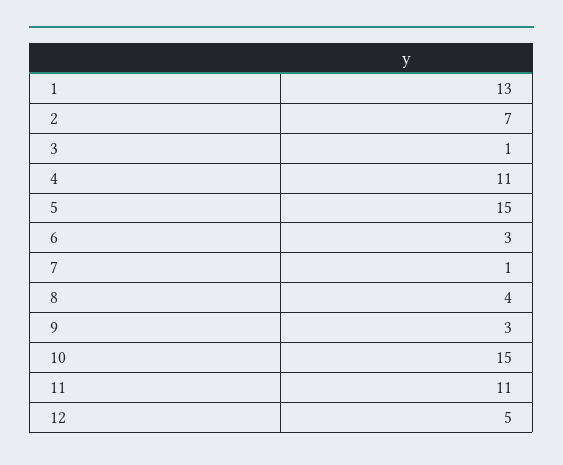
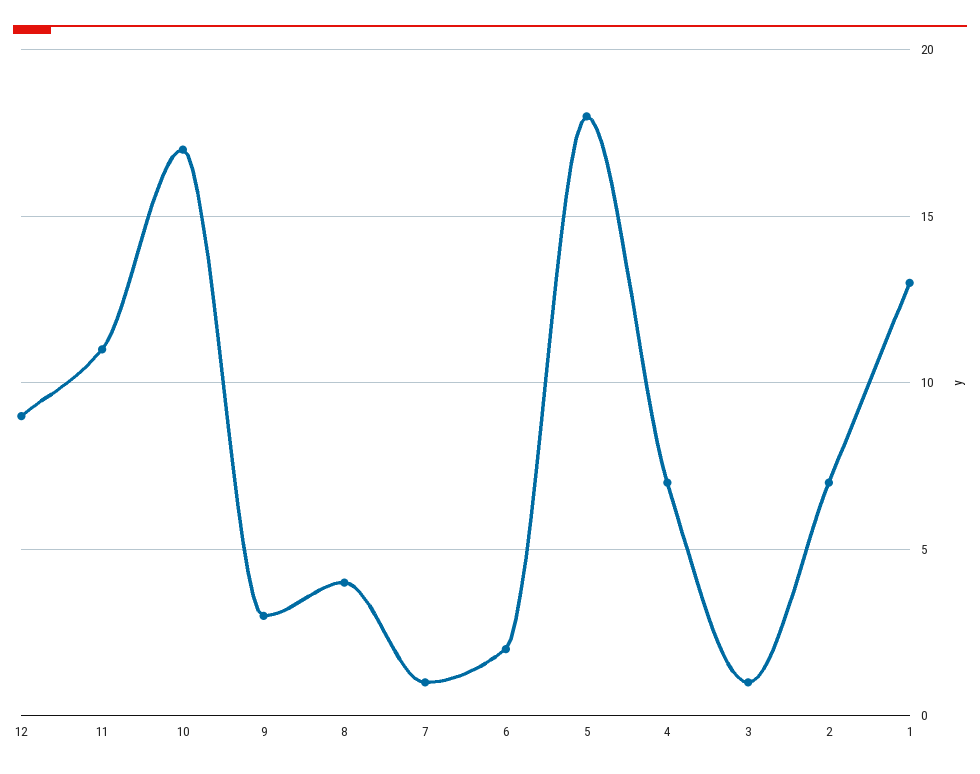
4: 11 -> 7
5: 15 -> 18
6: 3 -> 2
10: 15 -> 17
12: 5 -> 9

